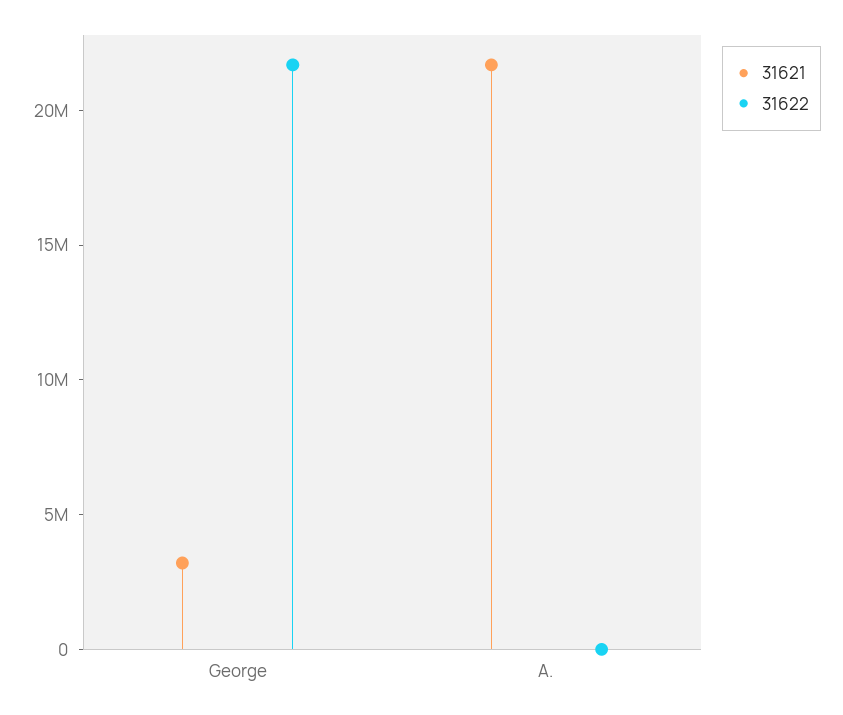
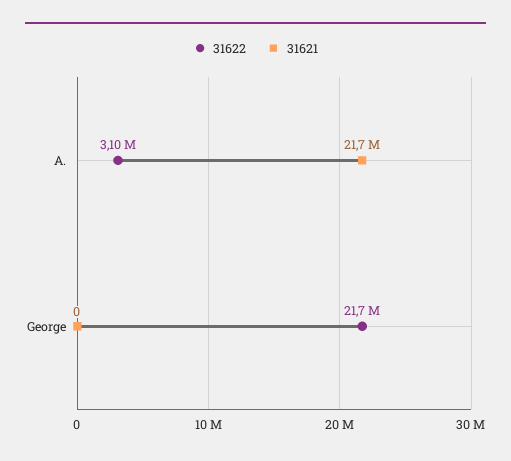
31621, George: 3000000 -> 0
31622, A.: 0 -> 3100000

